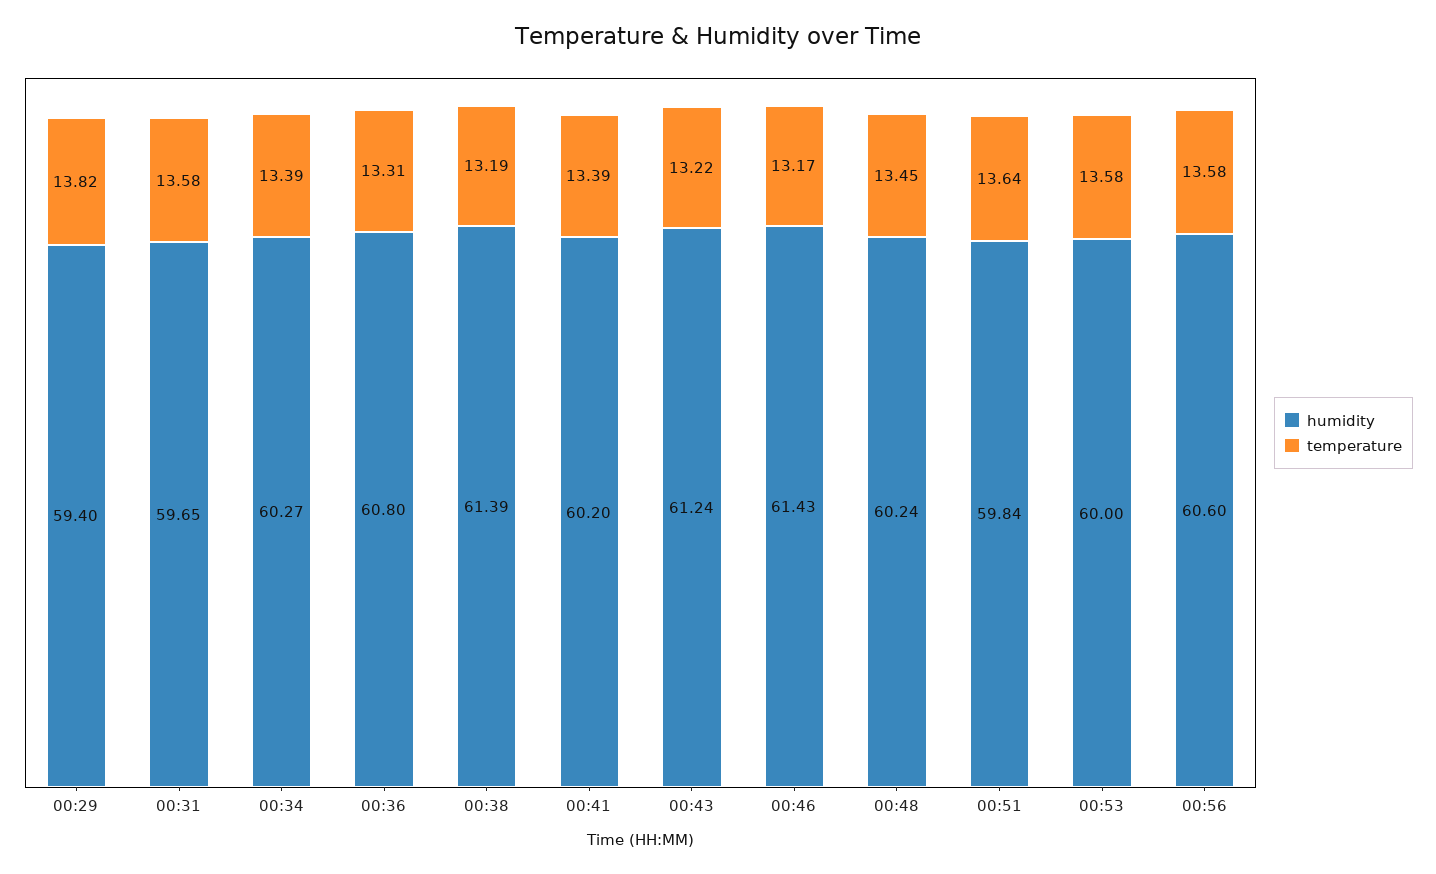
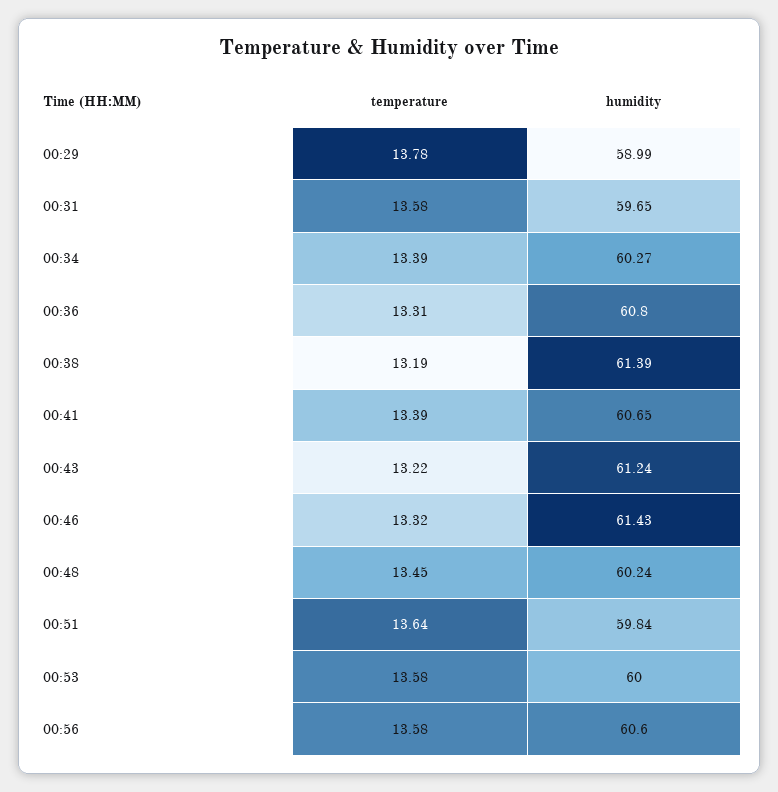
humidity, 00:29: 59.4 -> 58.99
temperature, 00:29: 13.82 -> 13.78
humidity, 00:41: 60.2 -> 60.65
temperature, 00:46: 13.17 -> 13.32

